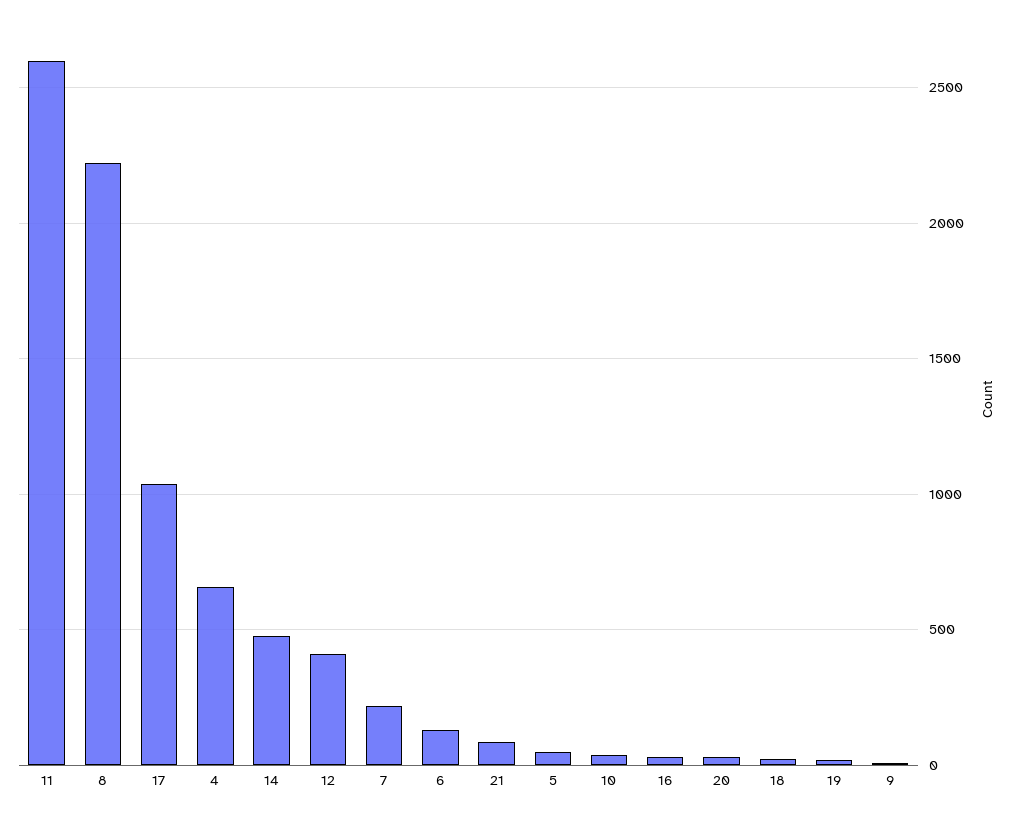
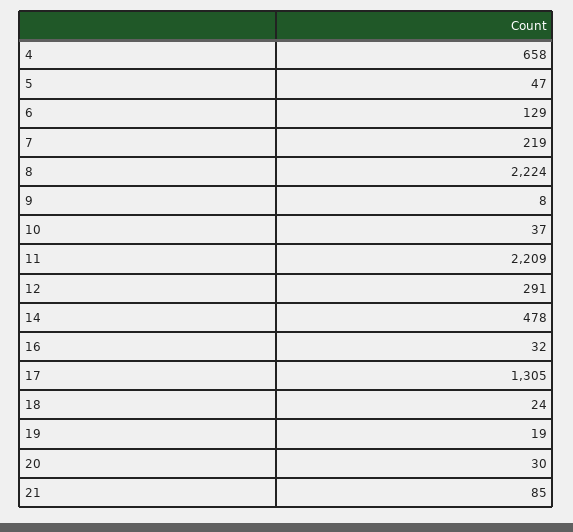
11: 2600 -> 2209
17: 1050 -> 1305
12: 400 -> 291

